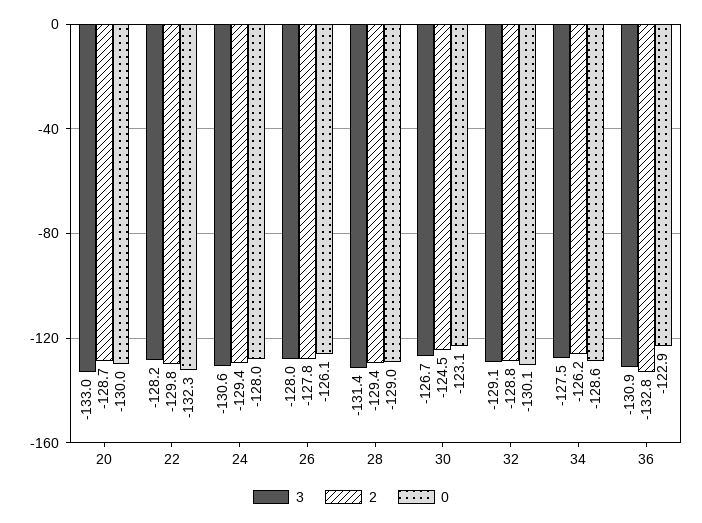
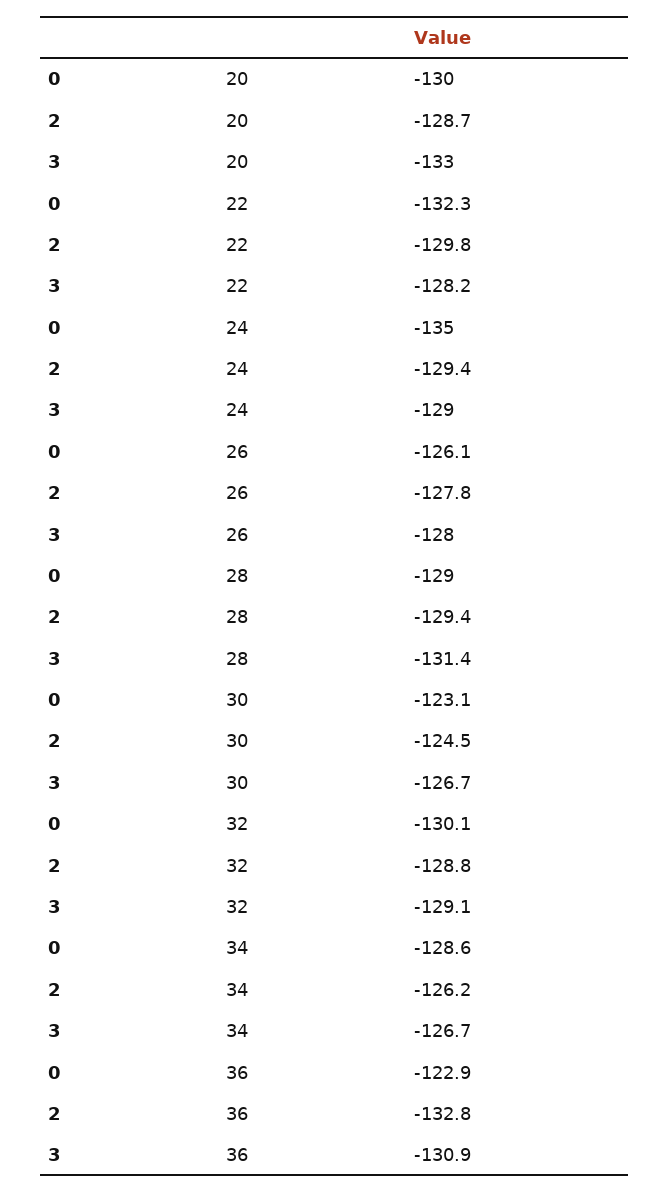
3, 24: -130.6 -> -129
0, 24: -128 -> -135
3, 34: -127.5 -> -126.7

